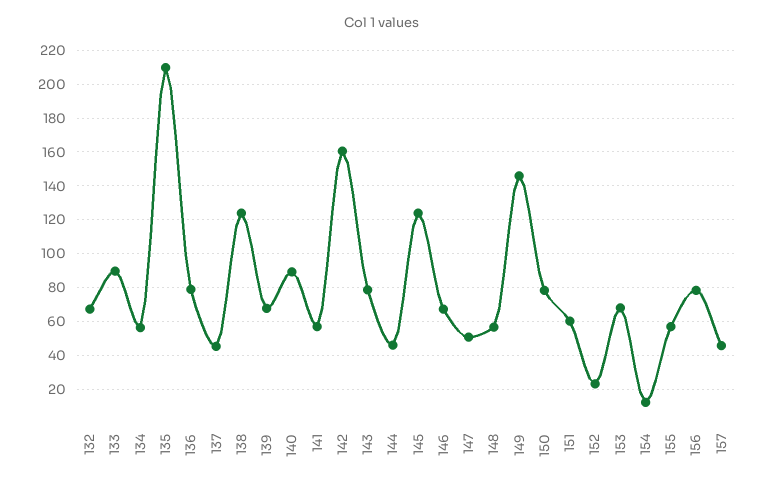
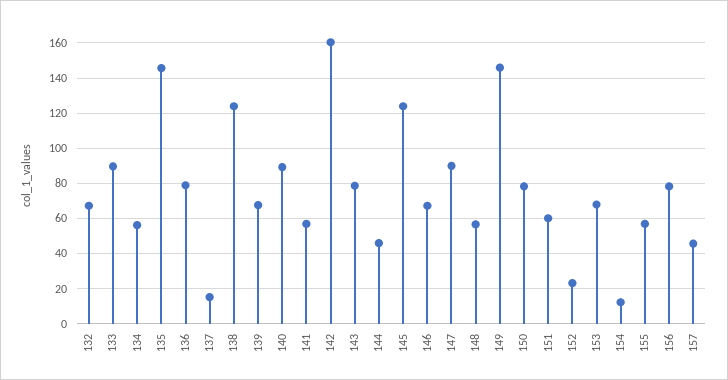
135: 210 -> 145
137: 45 -> 15
147: 50 -> 90

